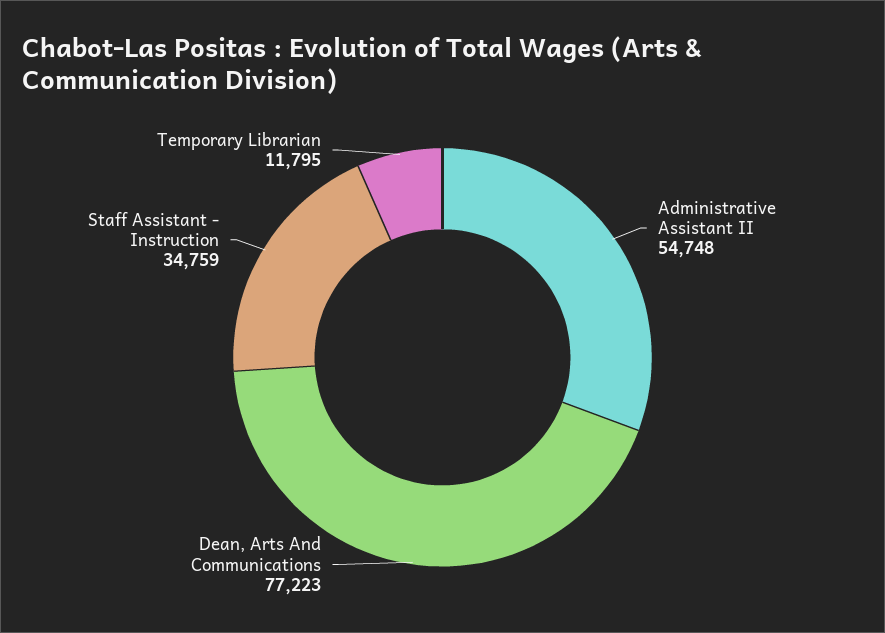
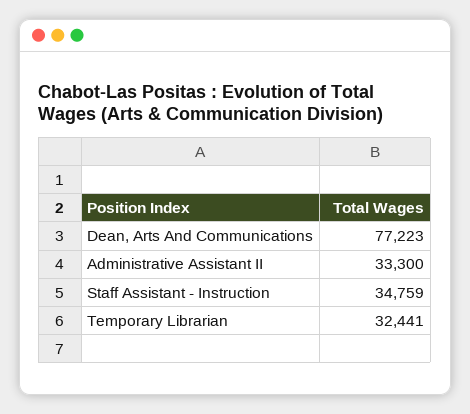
Administrative Assistant II: 54748 -> 33300
Temporary Librarian: 11795 -> 32441

